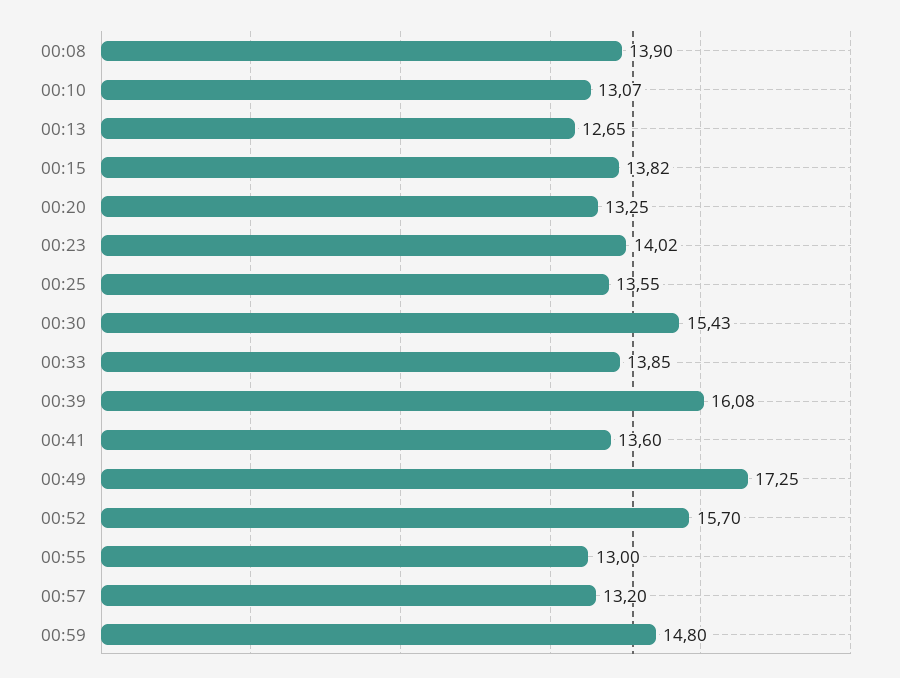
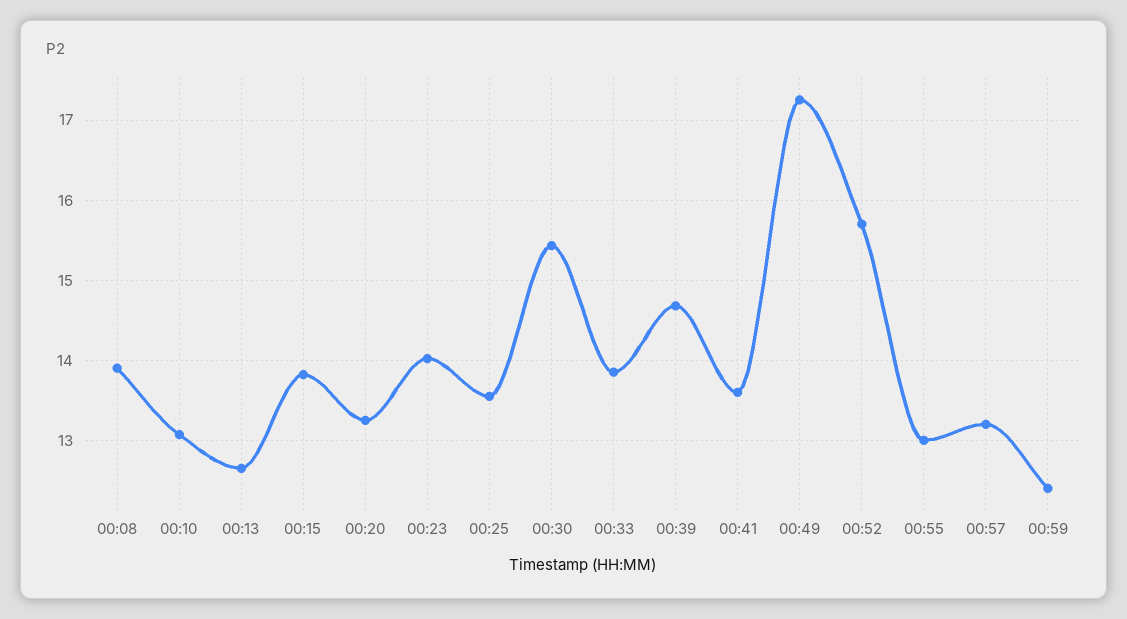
00:39: 16.08 -> 14.7
00:59: 14.8 -> 12.4

